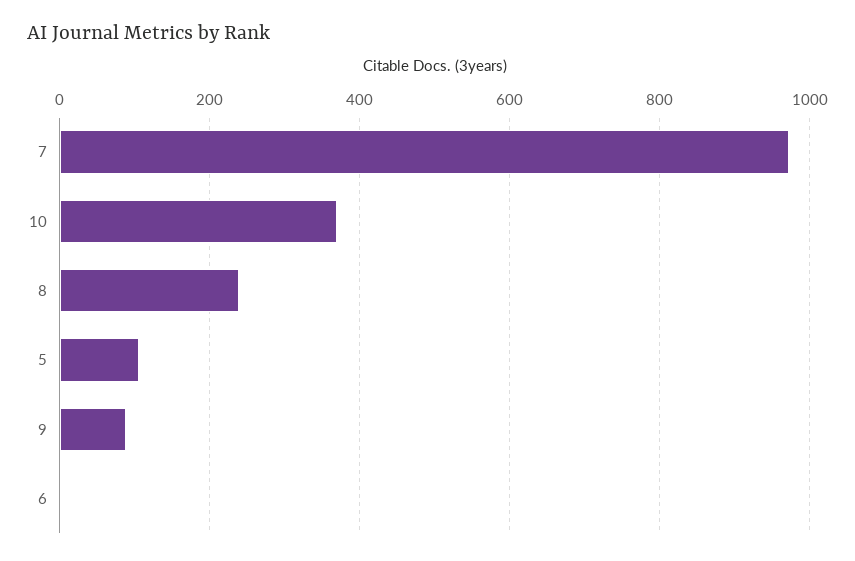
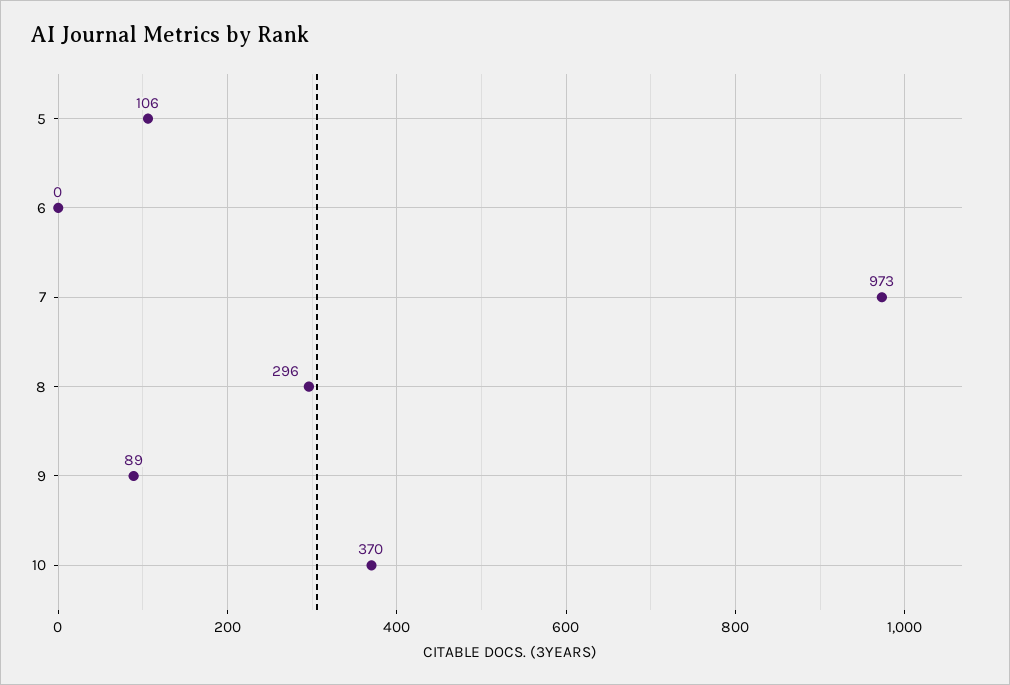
8: 240 -> 296

